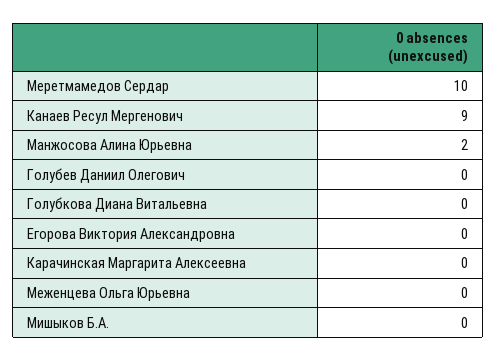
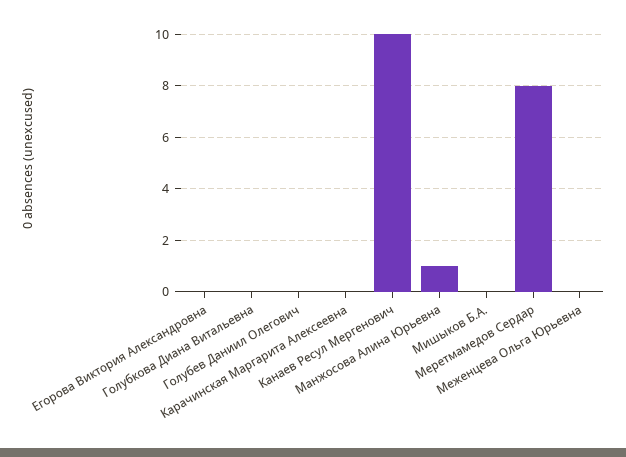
Меретмамедов Сердар: 10 -> 8
Канаев Ресул Мергенович: 9 -> 10
Манжосова Алина Юрьевна: 2 -> 1

